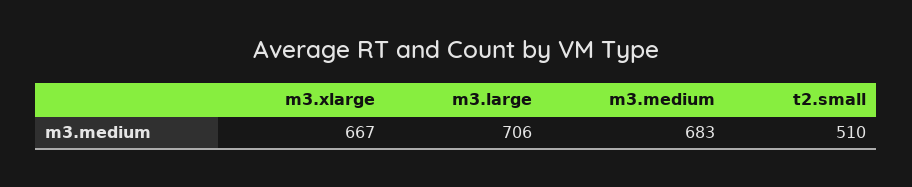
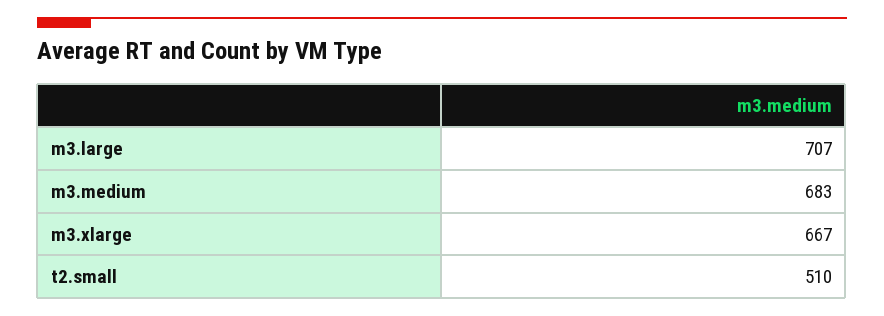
m3.large: 706 -> 707

